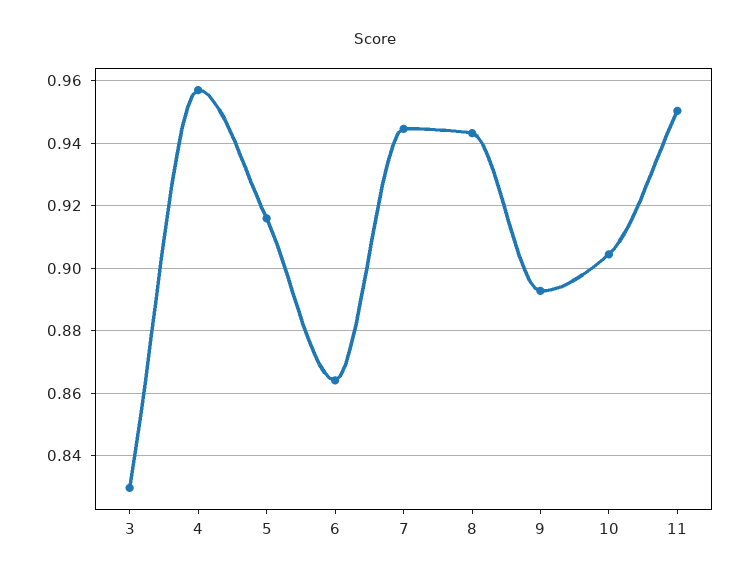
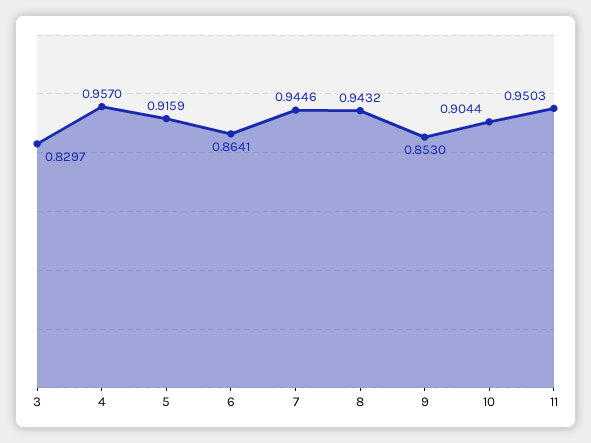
9: 0.892 -> 0.853

